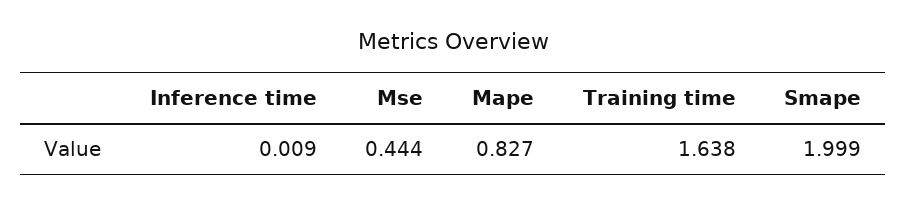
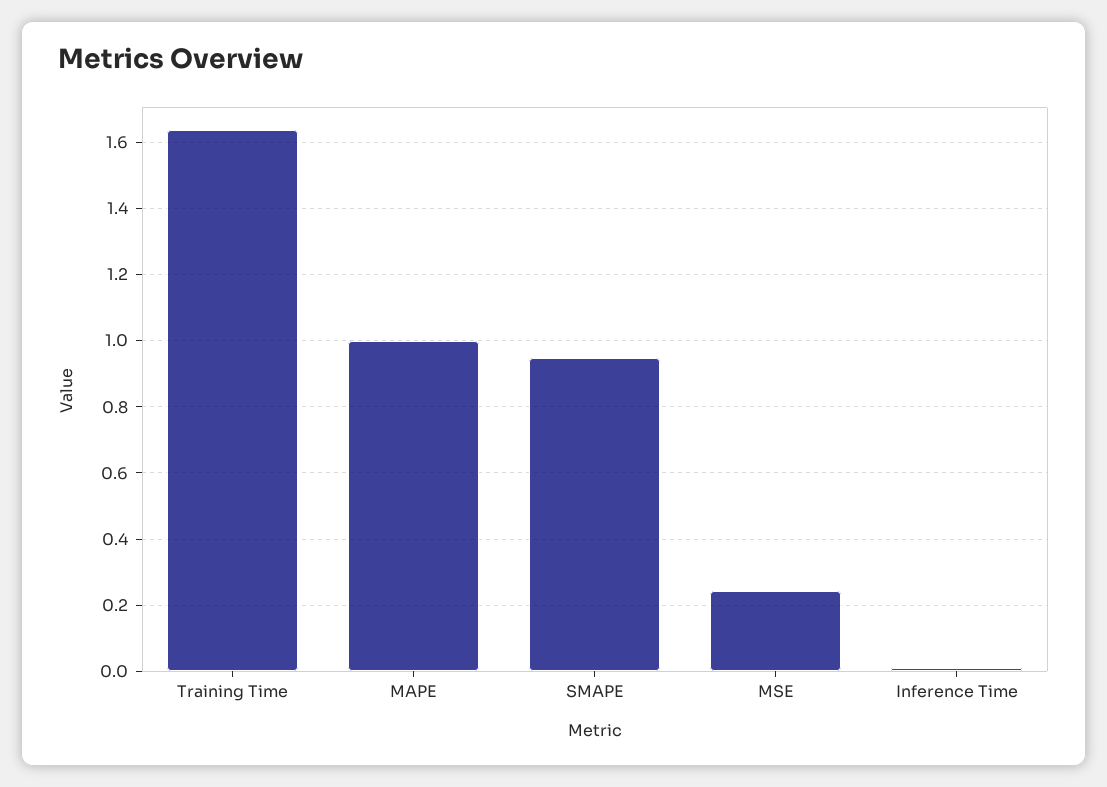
Mse: 0.444 -> 0.24
Mape: 0.827 -> 1
Smape: 1.999 -> 0.94

